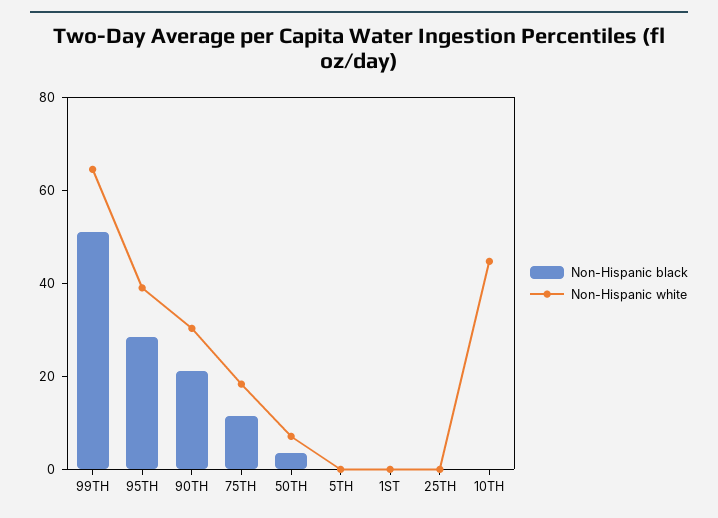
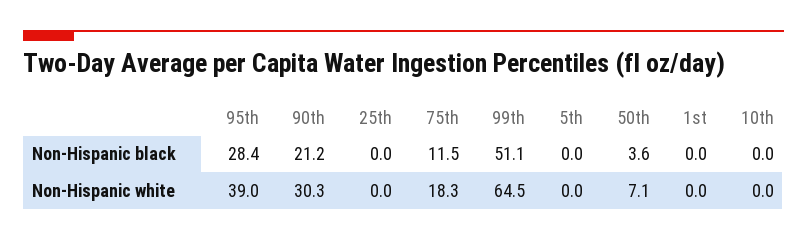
Non-Hispanic white, 10TH: 45 -> 0

